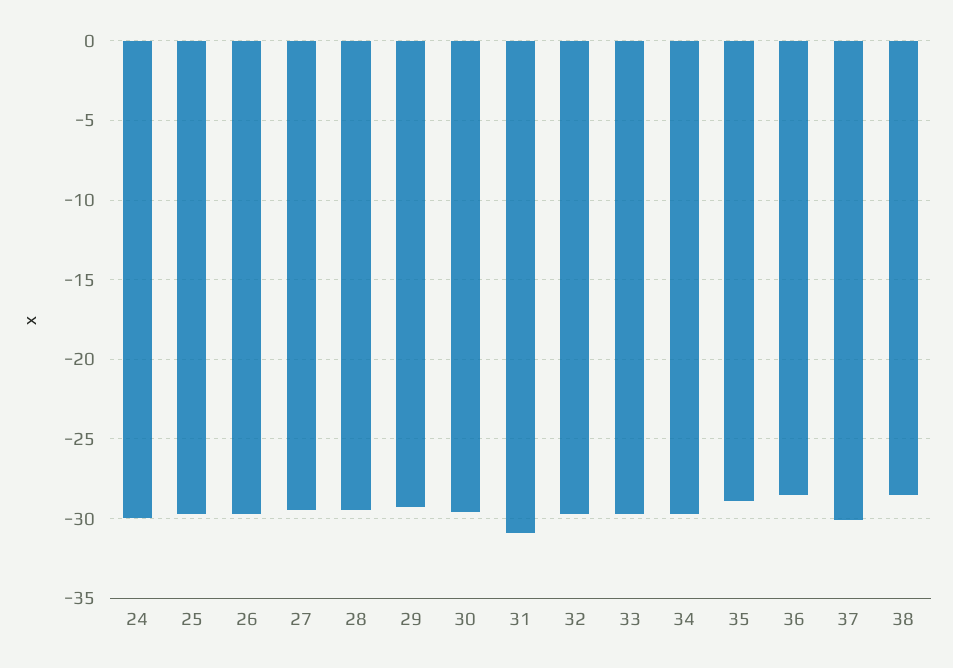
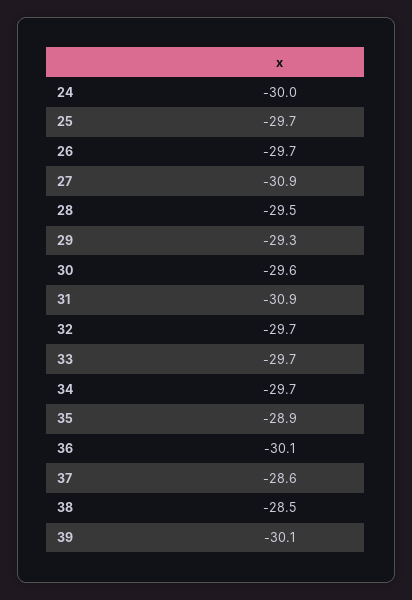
27: -29.5 -> -30.9
36: -28.5 -> -30.1
37: -30 -> -28.6
39: none -> -30.1

